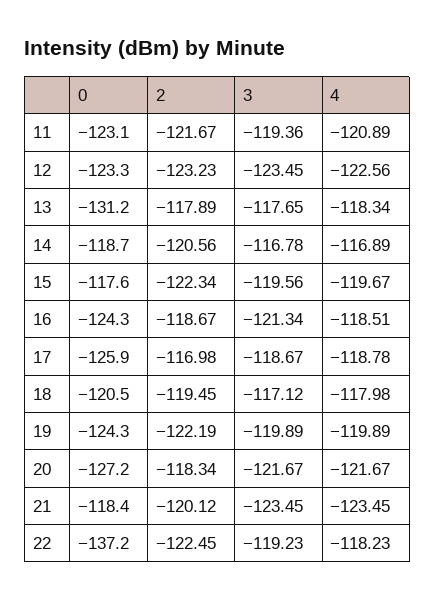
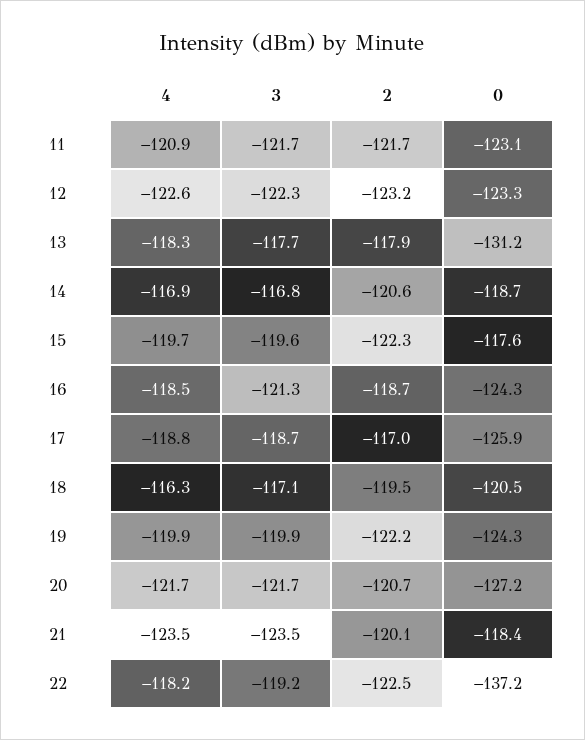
3, 11: -119.36 -> -121.7
3, 12: -123.45 -> -122.3
4, 18: -117.98 -> -116.3
2, 20: -118.34 -> -120.7

